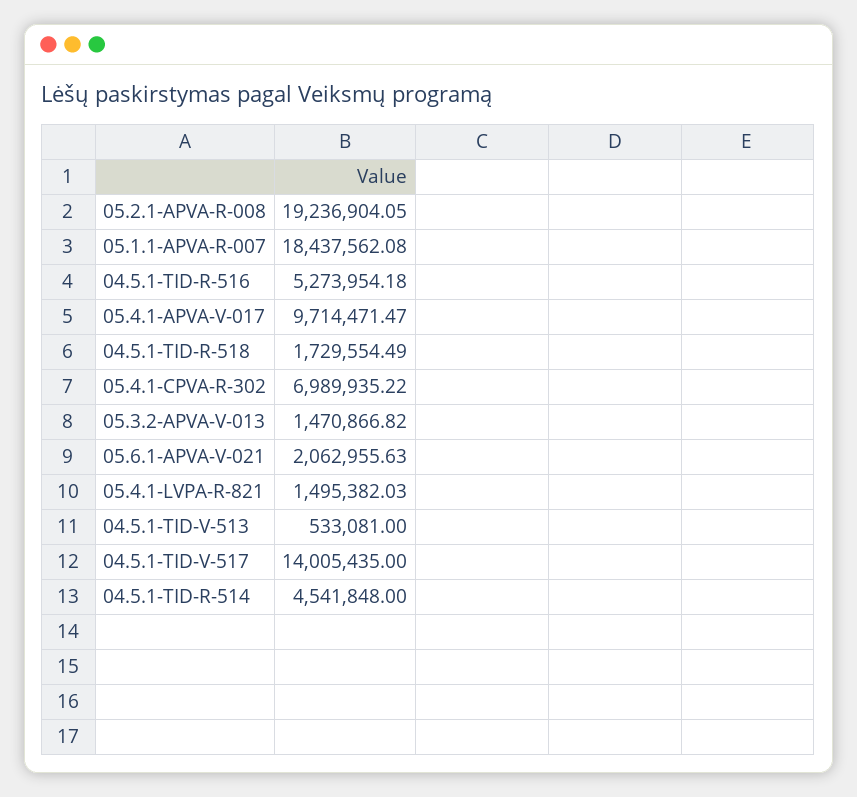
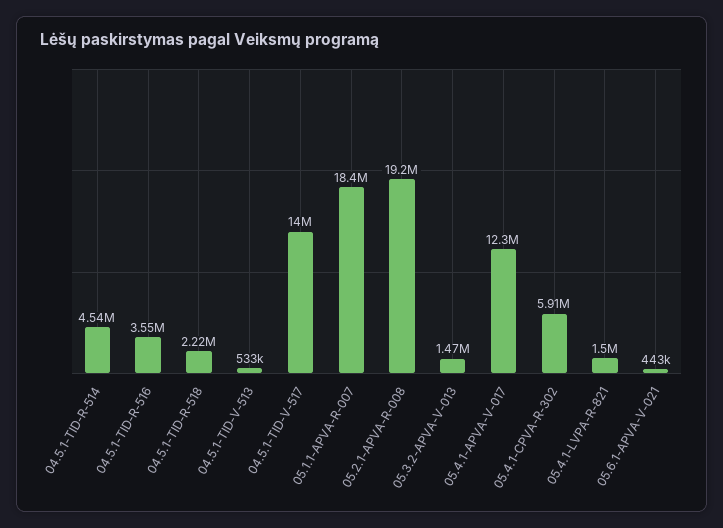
04.5.1-TID-R-516: 5273954.18 -> 3550000
05.4.1-APVA-V-017: 9714471.47 -> 12300000
04.5.1-TID-R-518: 1729554.49 -> 2220000
05.4.1-CPVA-R-302: 6989935.22 -> 5910000
05.6.1-APVA-V-021: 2062955.63 -> 443000

